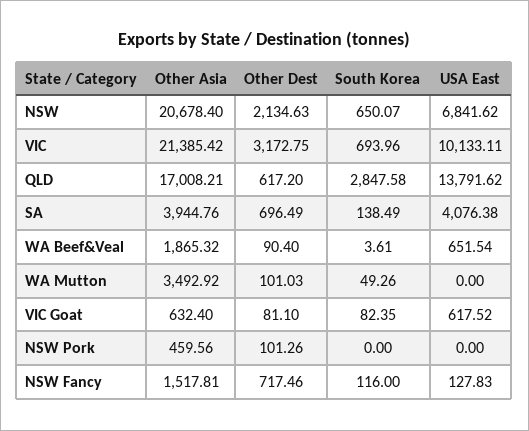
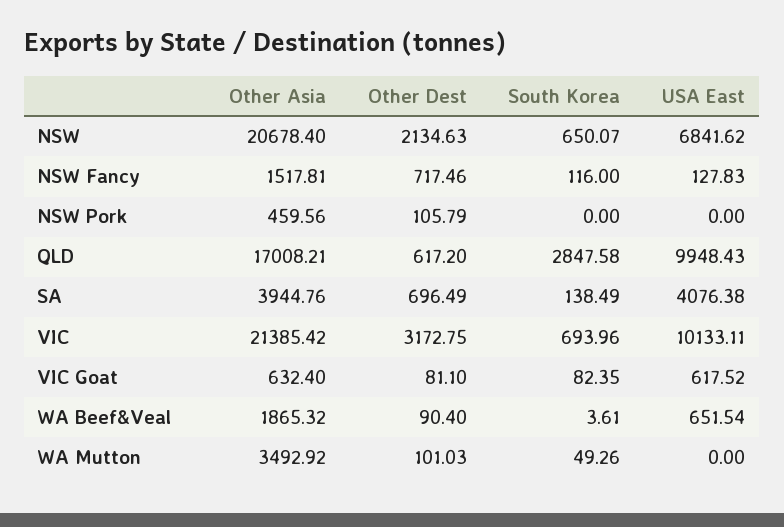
USA East, QLD: 13791.62 -> 9948.43
Other Dest, NSW Pork: 101.26 -> 105.79

